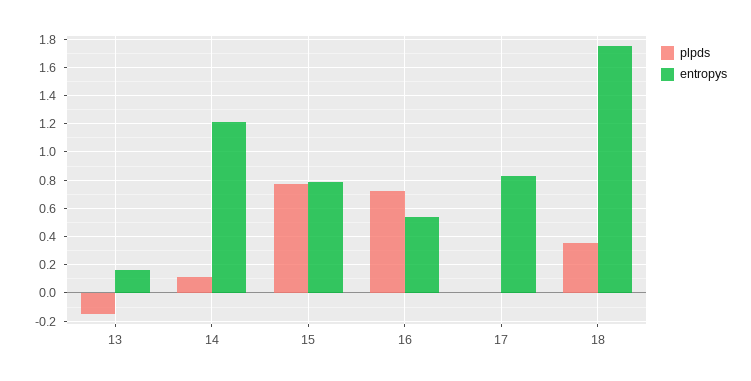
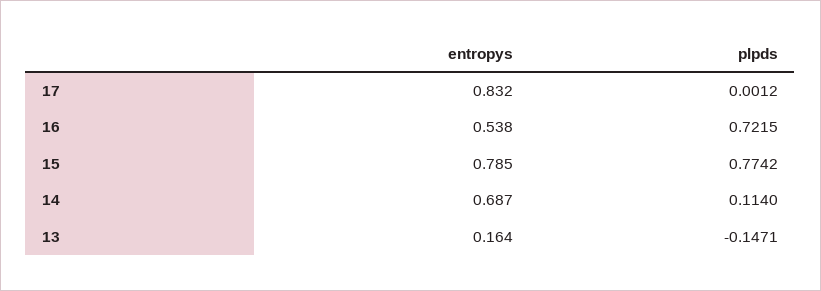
entropys, 14: 1.2 -> 0.687
plpds, 18: 0.35 -> none
entropys, 18: 1.75 -> none

